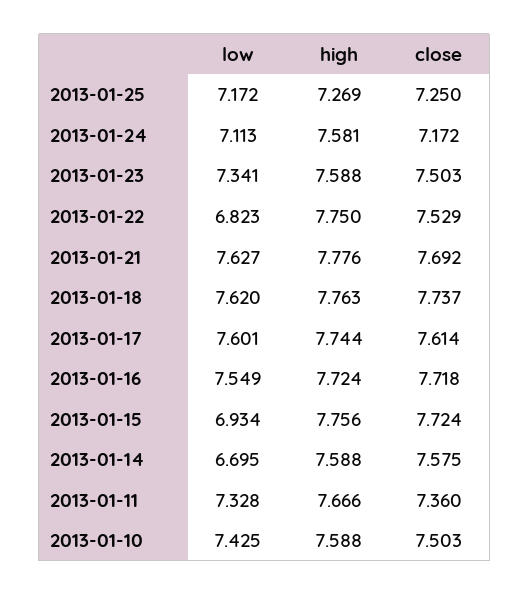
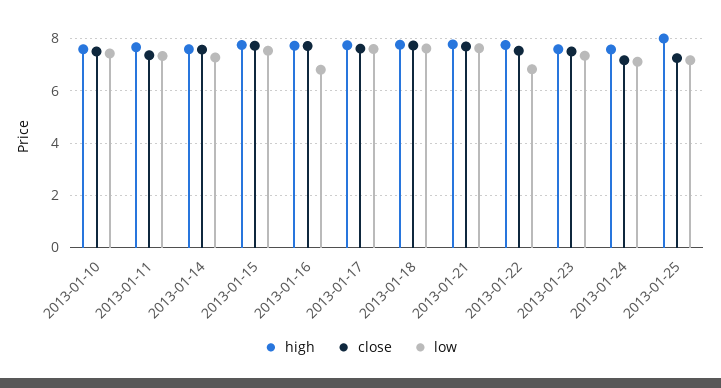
high, 2013-01-25: 7.269 -> 8
low, 2013-01-16: 7.549 -> 6.75
low, 2013-01-15: 6.934 -> 7.5
low, 2013-01-14: 6.695 -> 7.25

